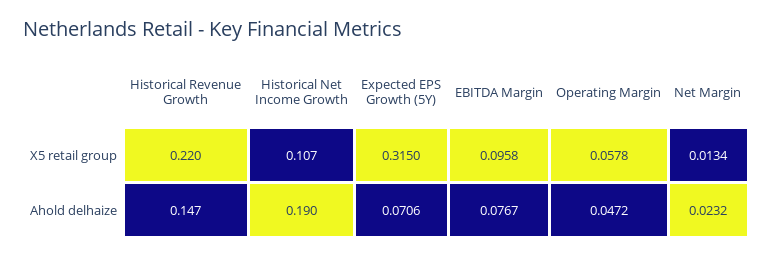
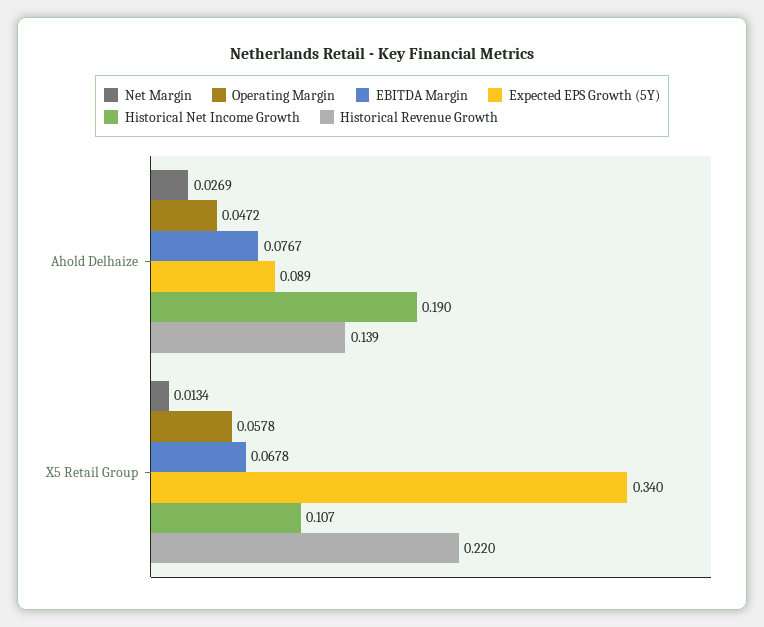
Expected EPS Growth (5Y), X5 retail group: 0.315 -> 0.34
EBITDA Margin, X5 retail group: 0.0958 -> 0.0678
Historical Revenue Growth, Ahold delhaize: 0.147 -> 0.139
Expected EPS Growth (5Y), Ahold delhaize: 0.0706 -> 0.089
Net Margin, Ahold delhaize: 0.0232 -> 0.0269

